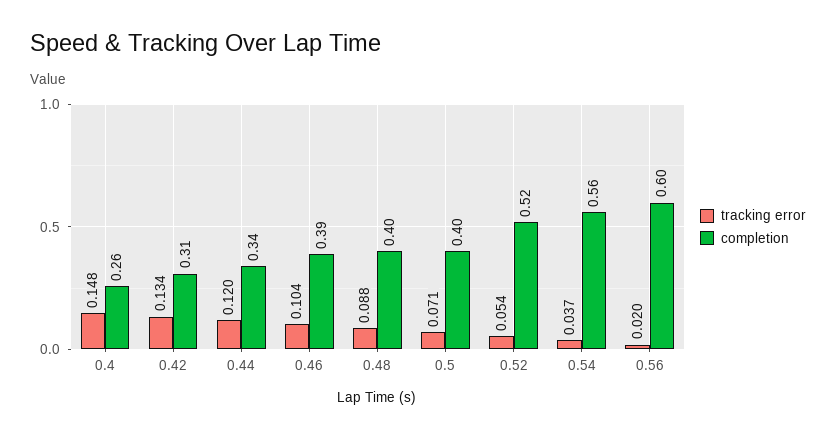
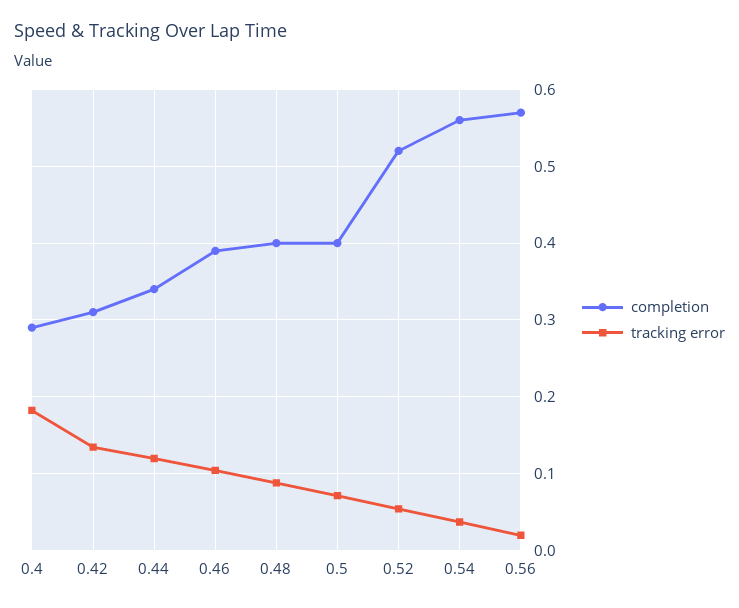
tracking error, 0.4: 0.148 -> 0.18
completion, 0.4: 0.26 -> 0.29
completion, 0.56: 0.6 -> 0.57

